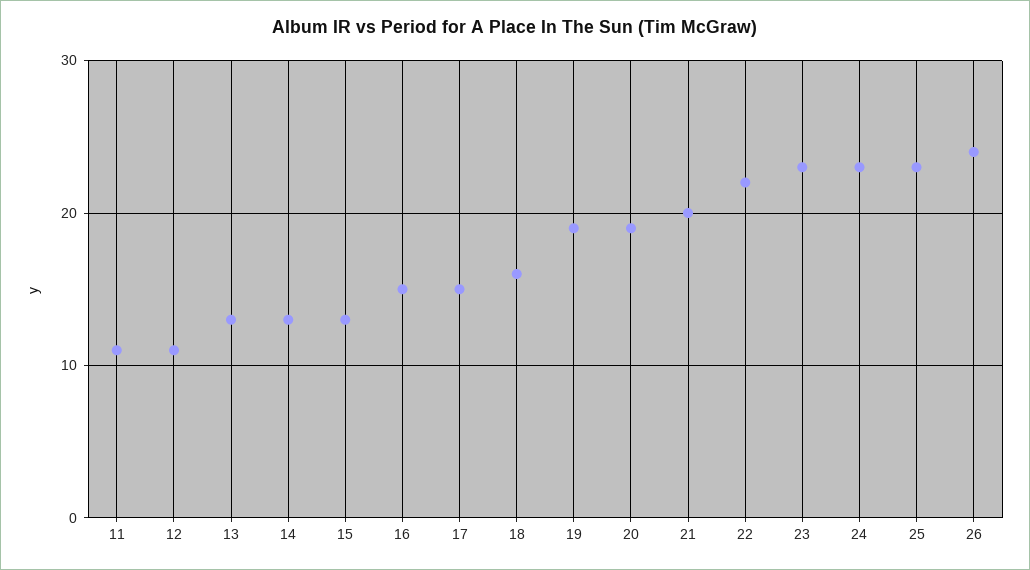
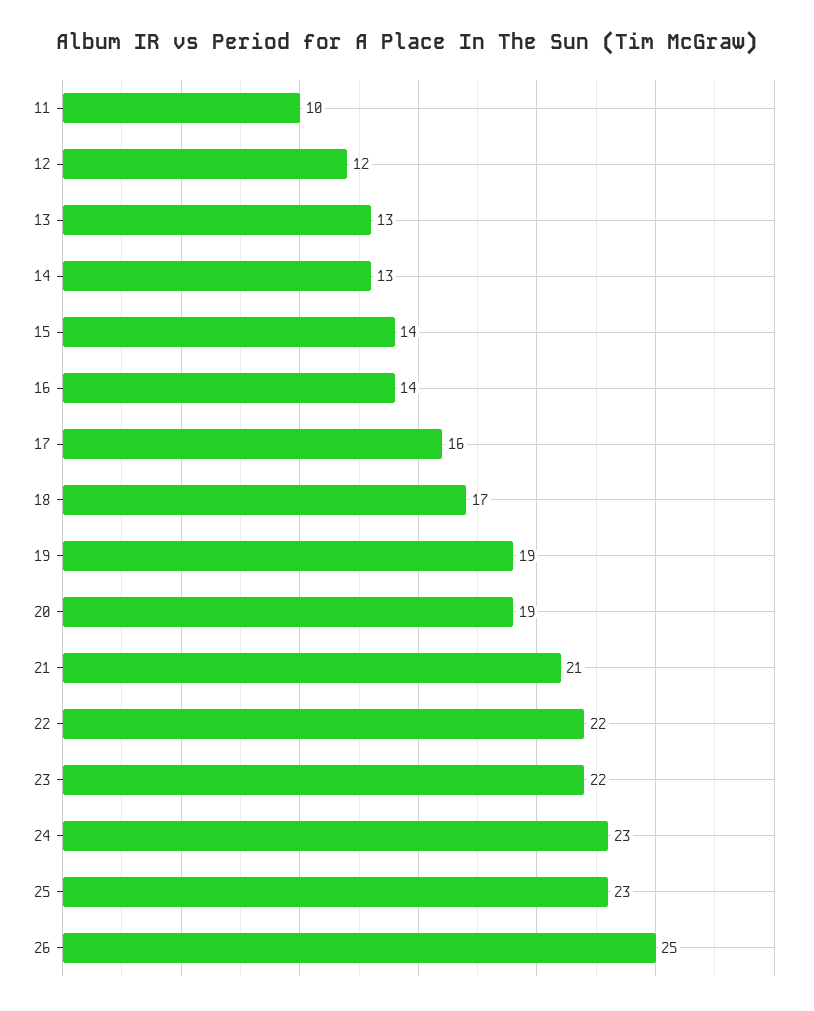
11: 11 -> 10
12: 11 -> 12
15: 13 -> 14
16: 15 -> 14
17: 15 -> 16
18: 16 -> 17
21: 20 -> 21
23: 23 -> 22
26: 24 -> 25

